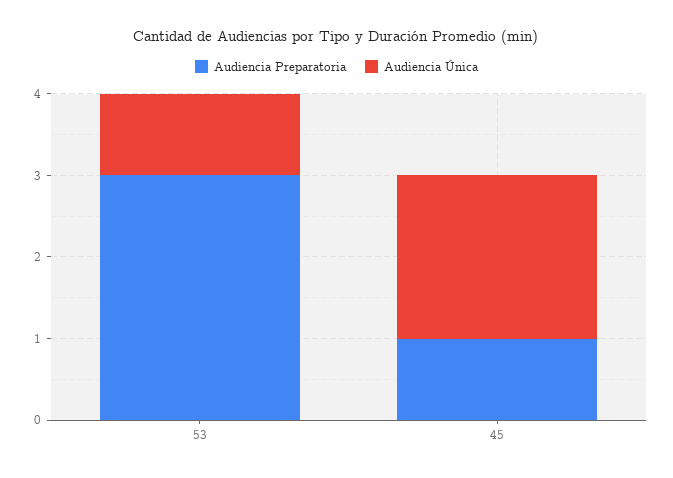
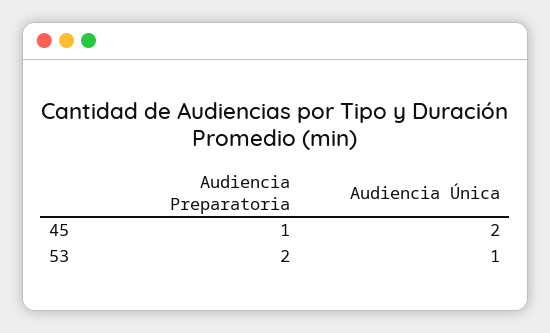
Audiencia Preparatoria, 53: 3 -> 2

